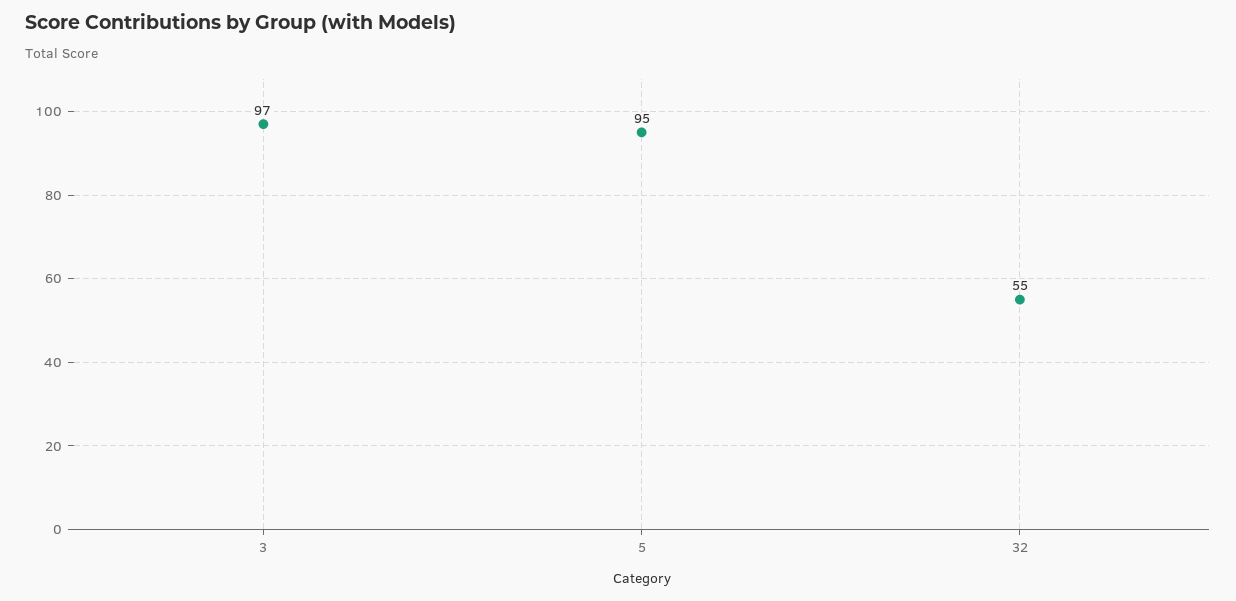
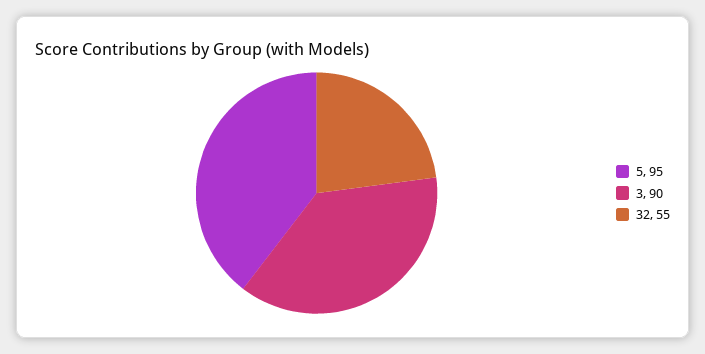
3: 97 -> 90

